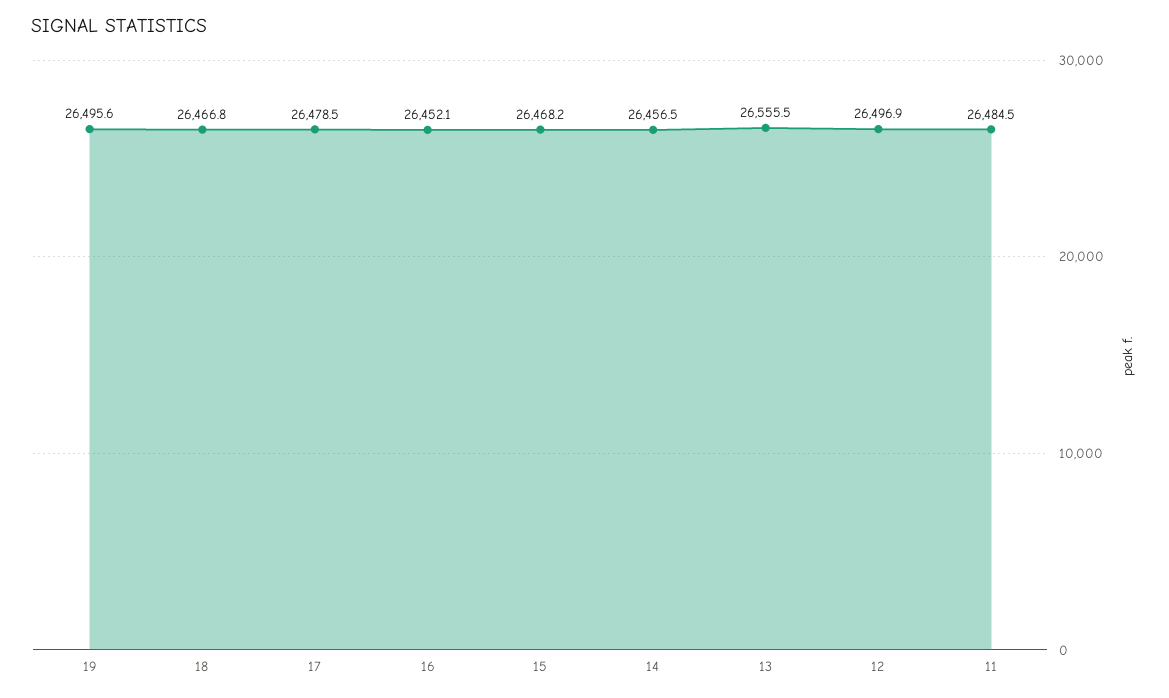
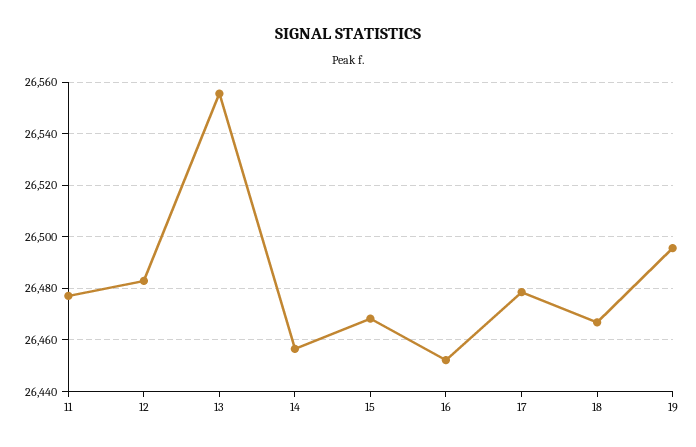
12: 26496.9 -> 26482.5
11: 26484.5 -> 26477.5

